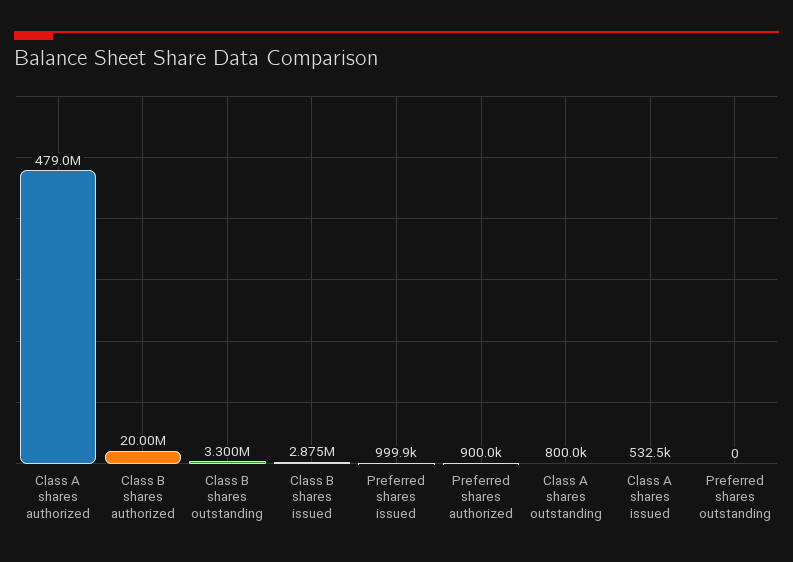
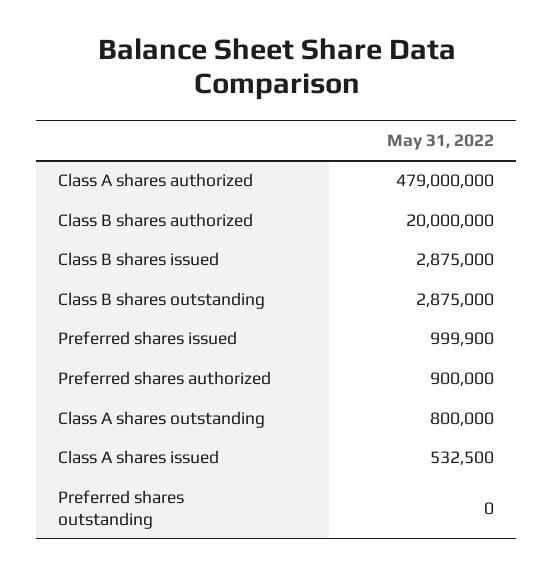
Class B shares outstanding: 3300000 -> 2875000

